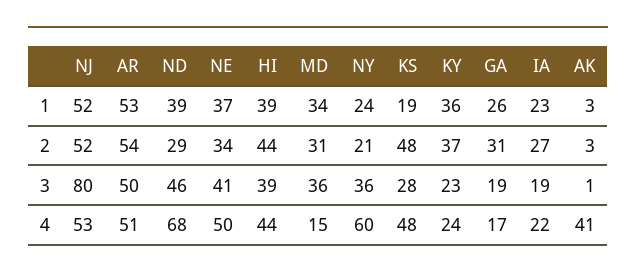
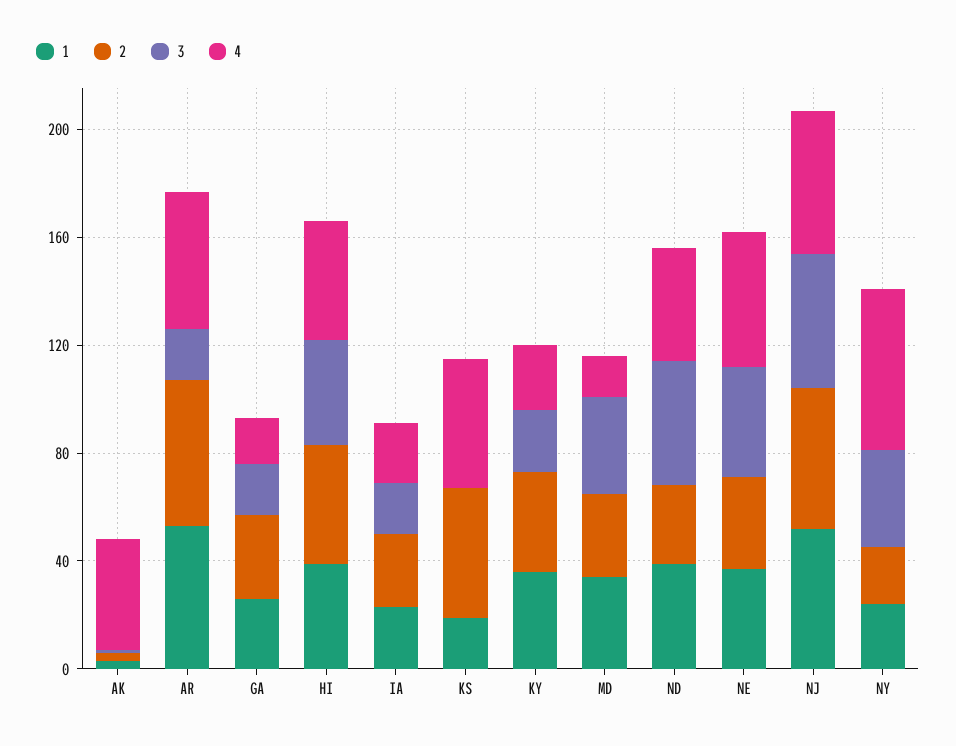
3, NJ: 80 -> 50
3, AR: 50 -> 20
3, KS: 28 -> 0
4, ND: 68 -> 40

